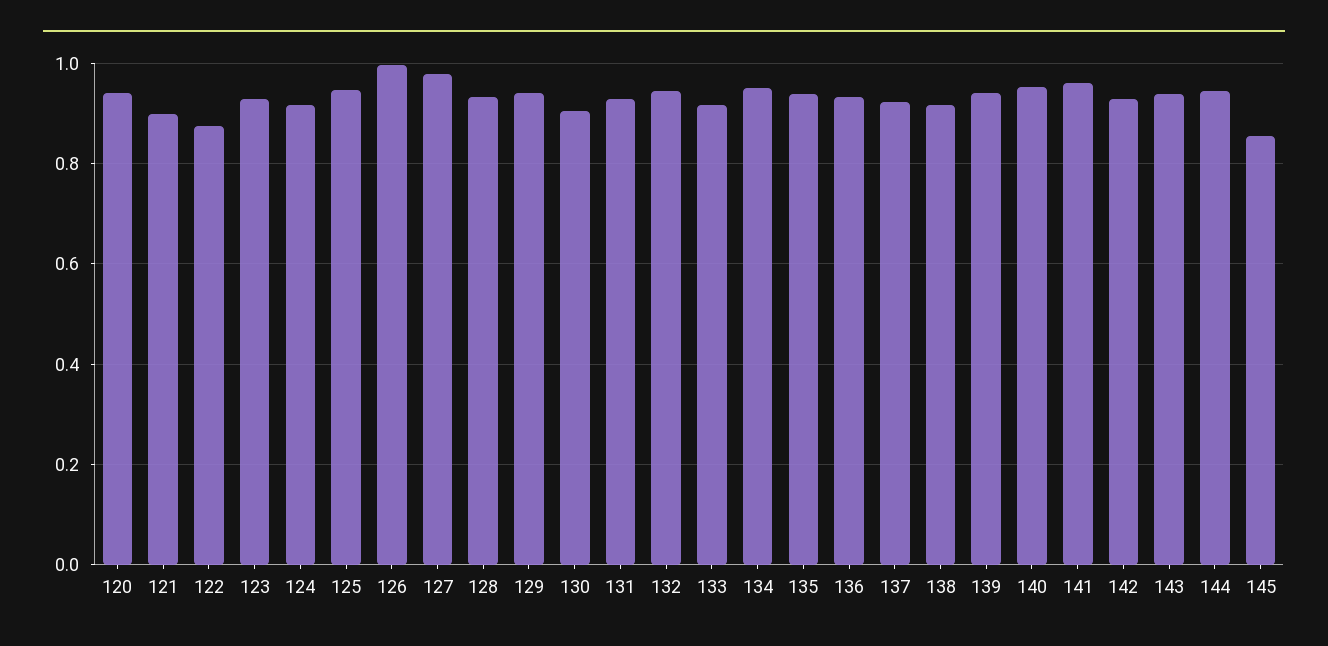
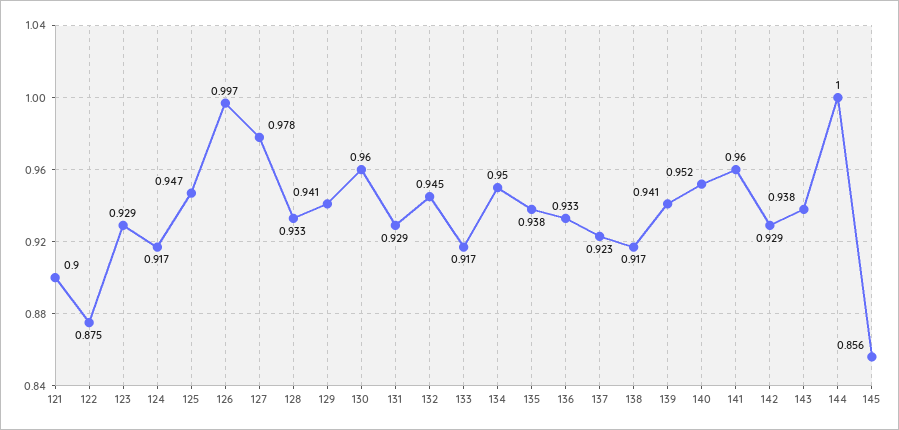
120: 0.94 -> none
130: 0.9 -> 0.96
144: 0.94 -> 1

